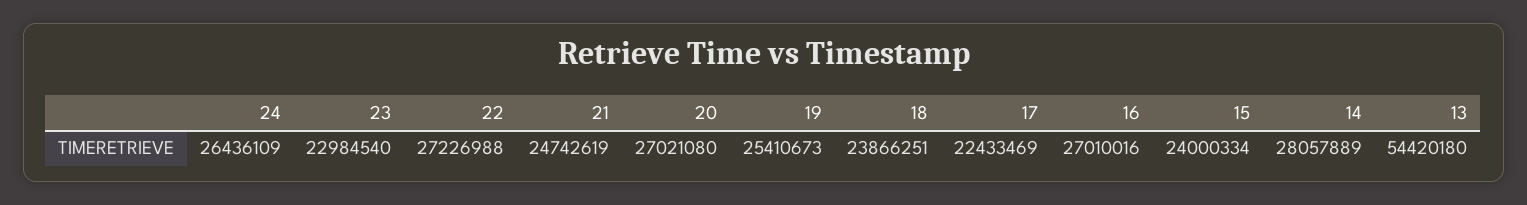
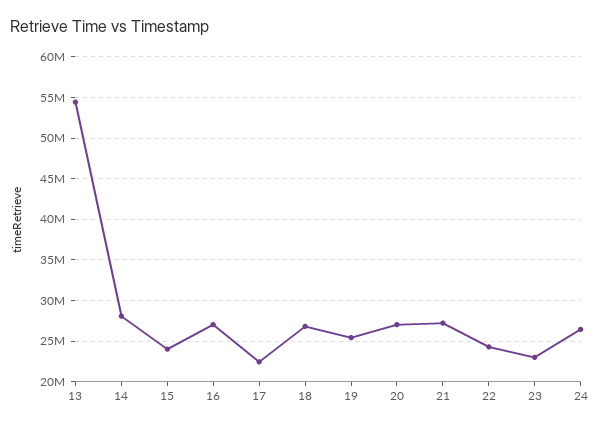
22: 27226988 -> 24000000
21: 24742619 -> 27000000
18: 23866251 -> 27000000

